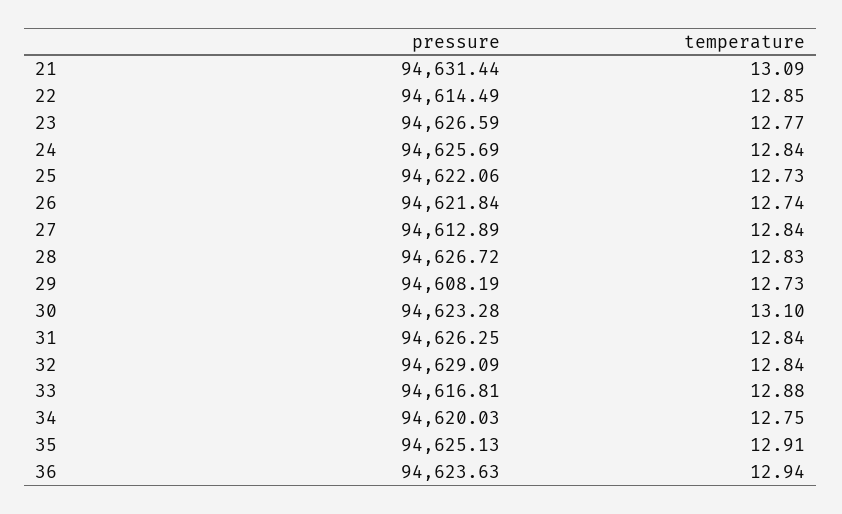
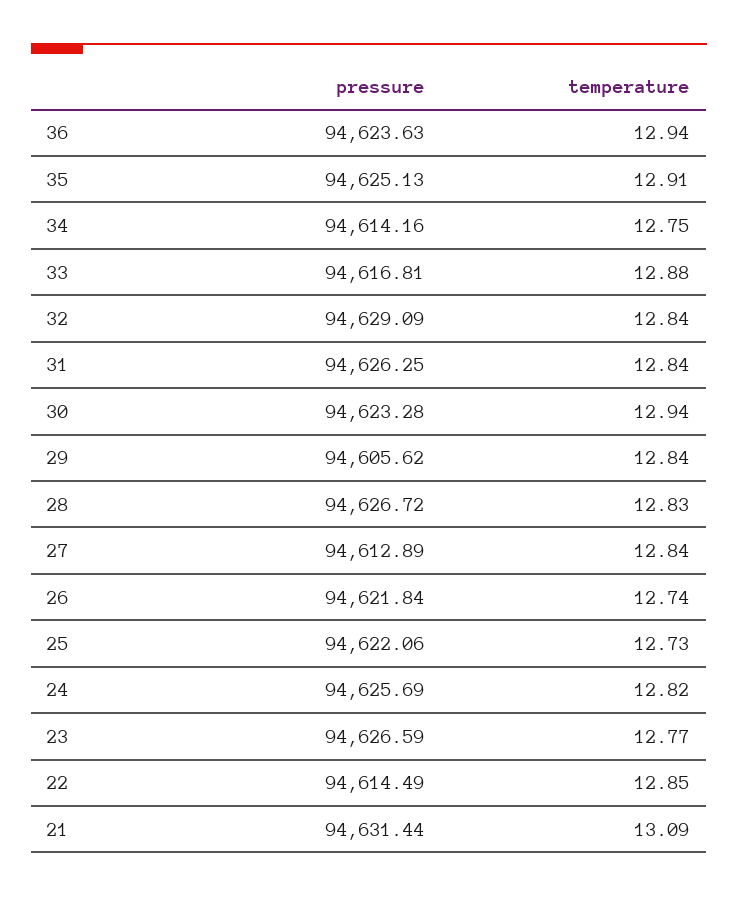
temperature, 24: 12.84 -> 12.82
pressure, 29: 94608.19 -> 94605.62
temperature, 29: 12.73 -> 12.84
temperature, 30: 13.1 -> 12.94
pressure, 34: 94620.03 -> 94614.16

